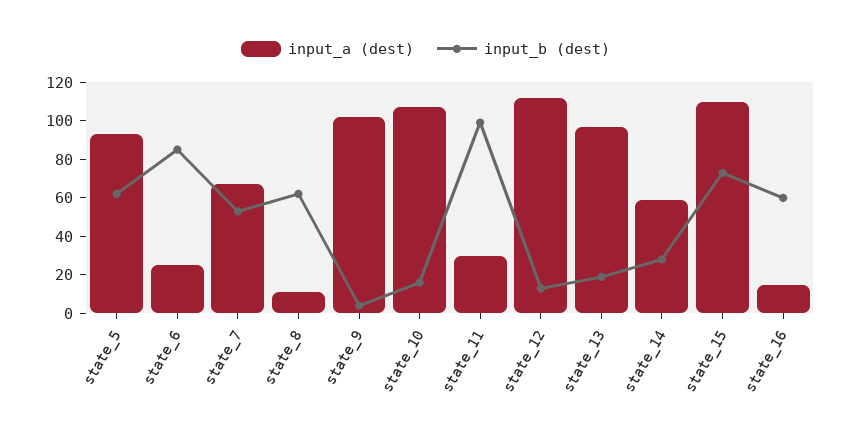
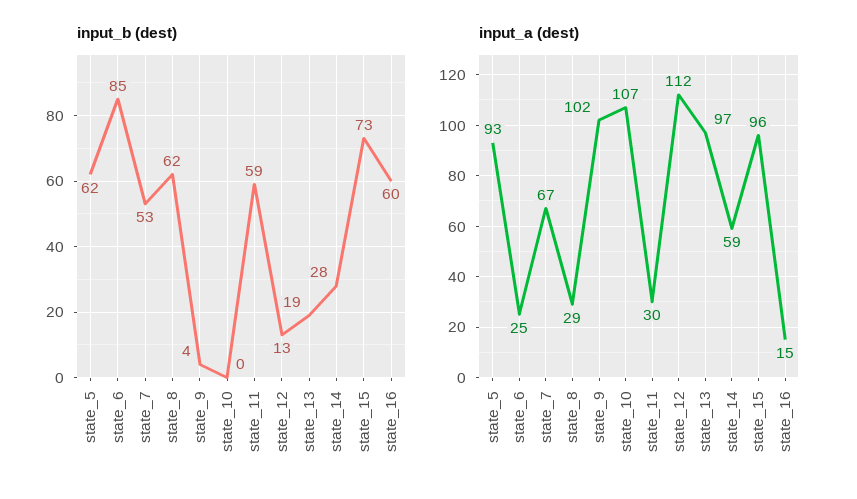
input_a (dest), state_8: 10 -> 29
input_b (dest), state_10: 15 -> 0
input_b (dest), state_11: 100 -> 59
input_a (dest), state_15: 110 -> 96

